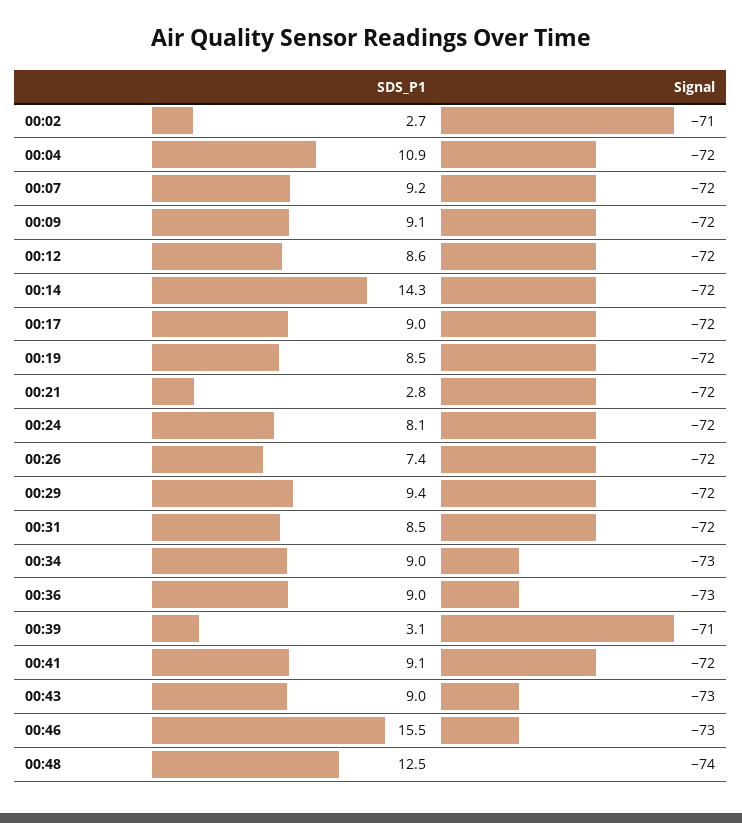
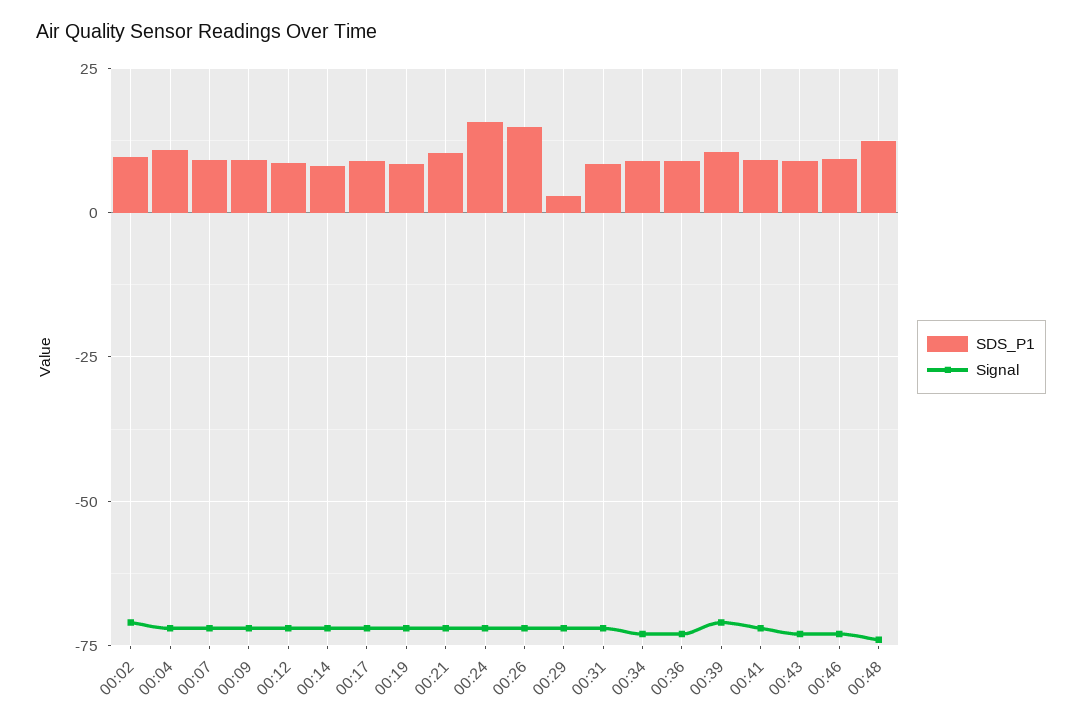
SDS_P1, 00:02: 2.7 -> 10
SDS_P1, 00:14: 14.3 -> 7.5
SDS_P1, 00:21: 2.8 -> 10
SDS_P1, 00:24: 8.1 -> 15
SDS_P1, 00:26: 7.4 -> 15
SDS_P1, 00:29: 9.4 -> 2.5
SDS_P1, 00:39: 3.1 -> 10
SDS_P1, 00:46: 15.5 -> 10

